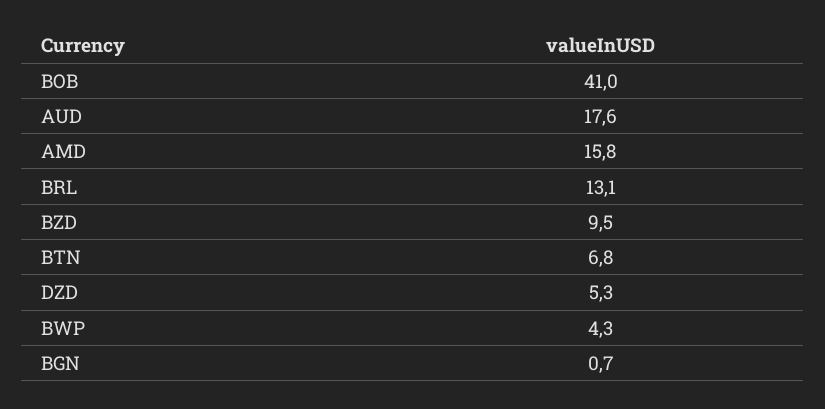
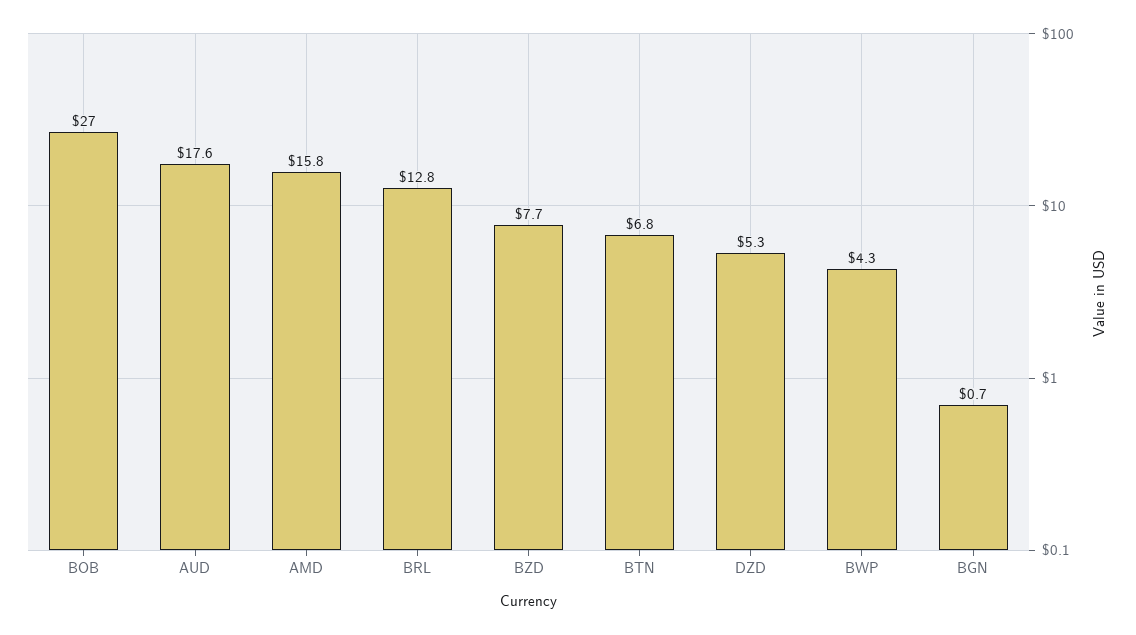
BOB: 41 -> 27
BRL: 13.1 -> 12.8
BZD: 9.5 -> 7.7

